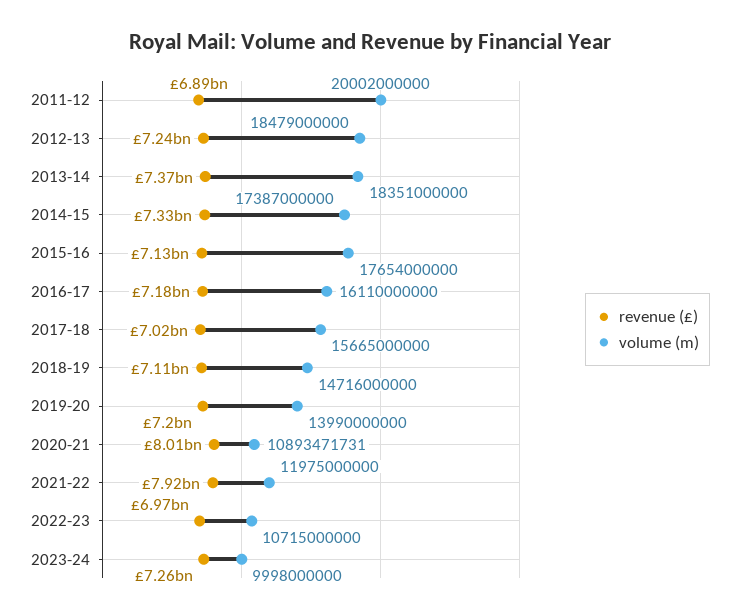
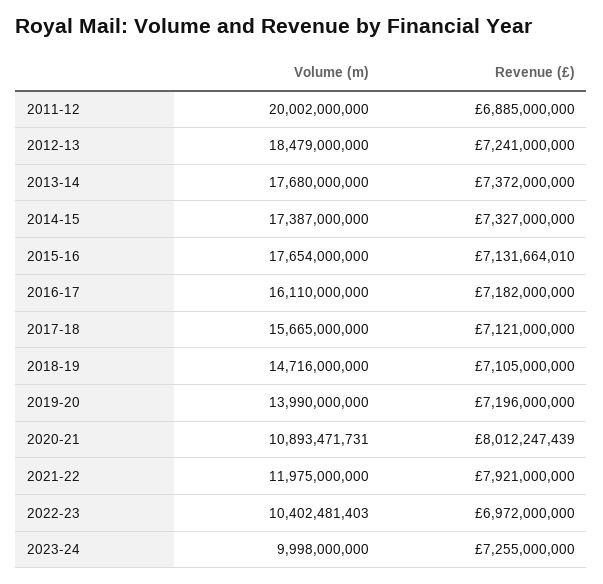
volume (m), 2013-14: 18351000000 -> 17680000000
revenue (£), 2017-18: 7020000000 -> 7121000000
volume (m), 2022-23: 10715000000 -> 10402481403

